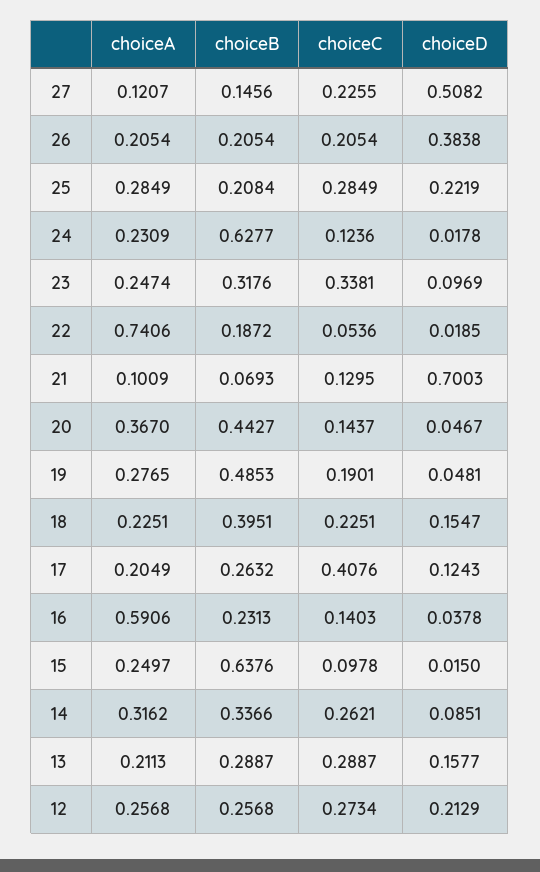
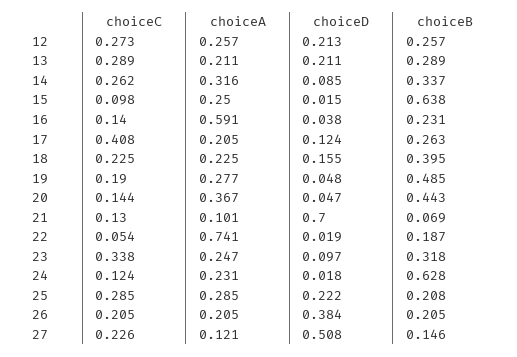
choiceD, 13: 0.1577 -> 0.211

